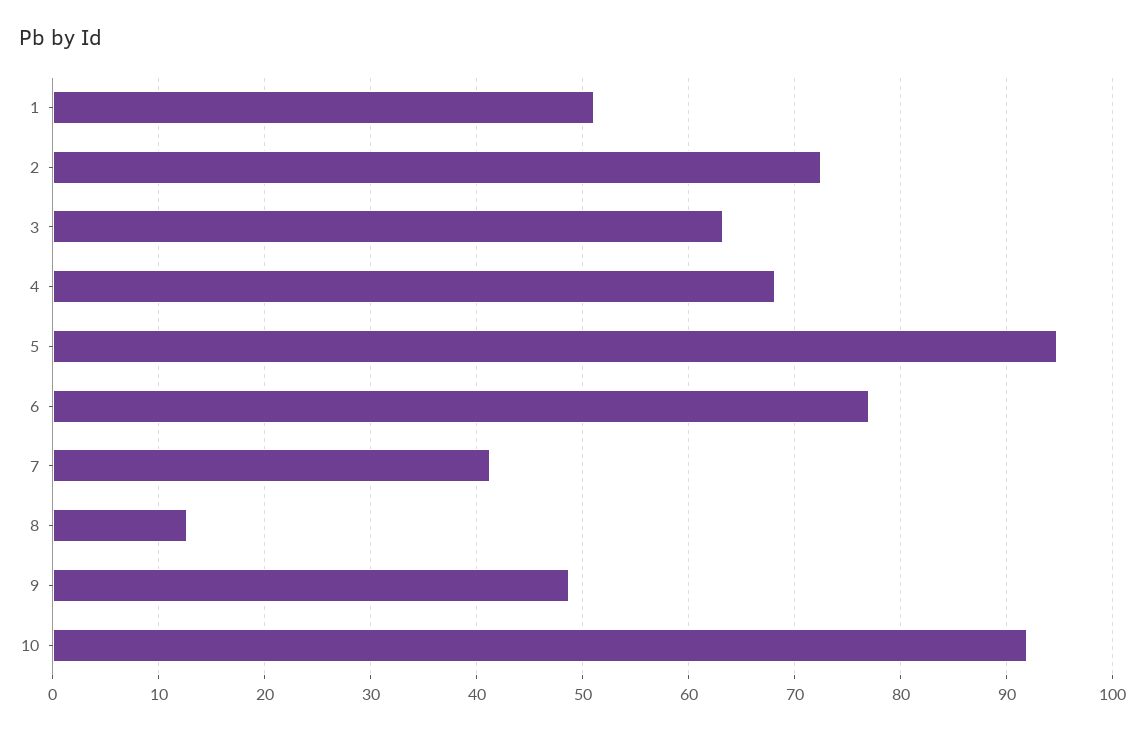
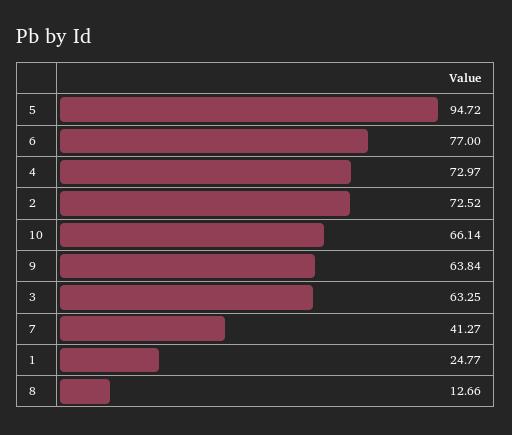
1: 51 -> 24.77
4: 68 -> 72.97
9: 49 -> 63.84
10: 92 -> 66.14

